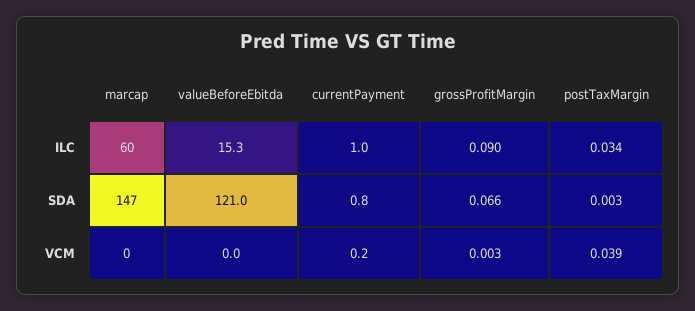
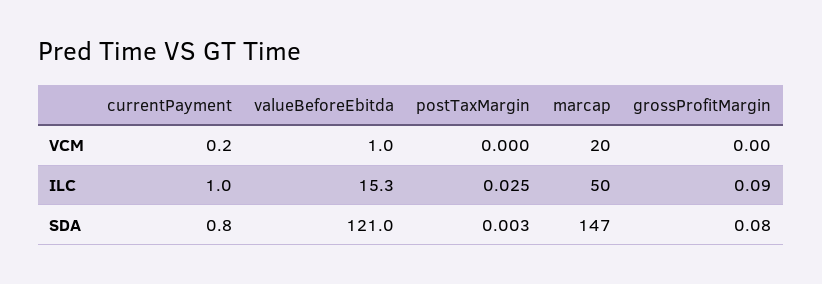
marcap, ILC: 60 -> 50
postTaxMargin, ILC: 0.034 -> 0.025
grossProfitMargin, SDA: 0.066 -> 0.08
marcap, VCM: 0 -> 20
valueBeforeEbitda, VCM: 0 -> 1
grossProfitMargin, VCM: 0.003 -> 0
postTaxMargin, VCM: 0.039 -> 0

